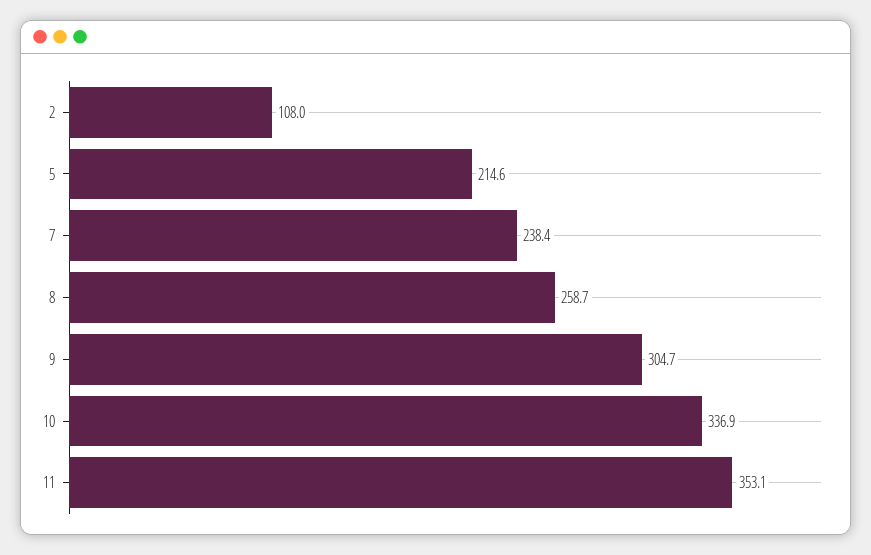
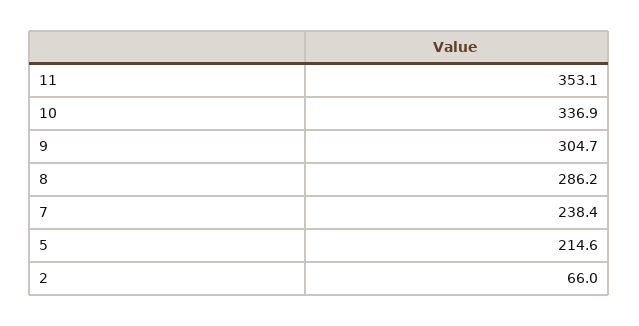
2: 108 -> 66
8: 258.7 -> 286.2

